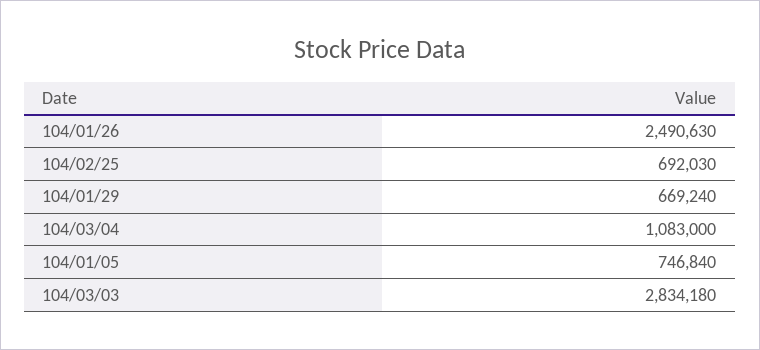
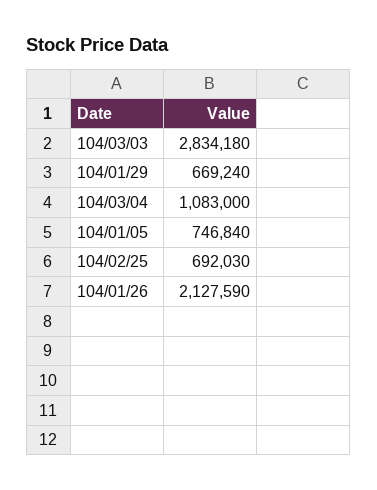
104/01/26: 2490630 -> 2127590

